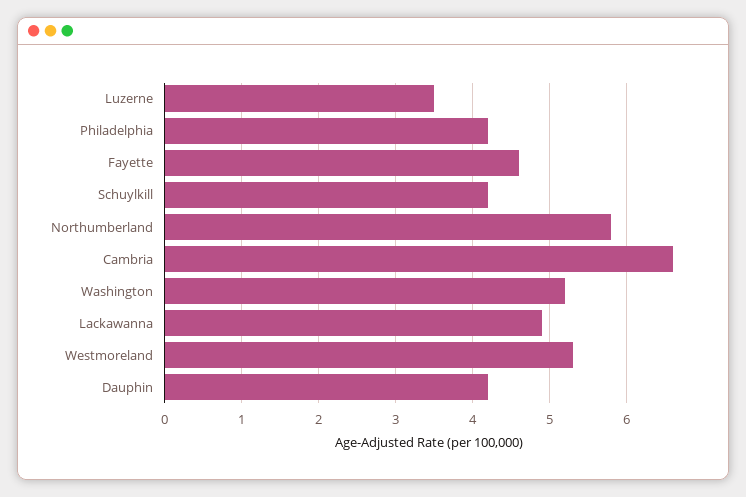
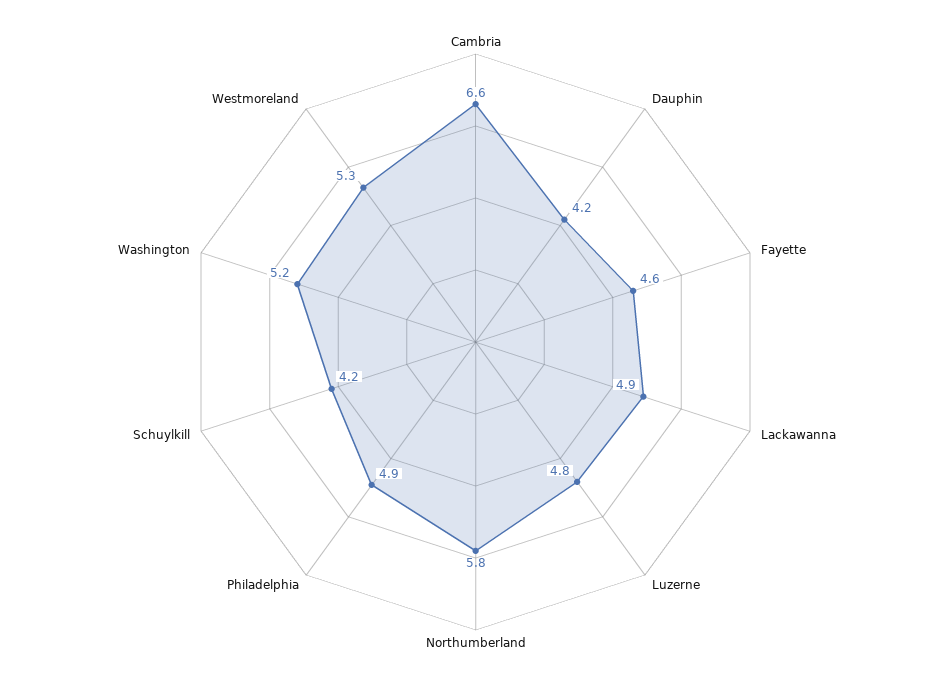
Luzerne: 3.5 -> 4.8
Philadelphia: 4.2 -> 4.9

